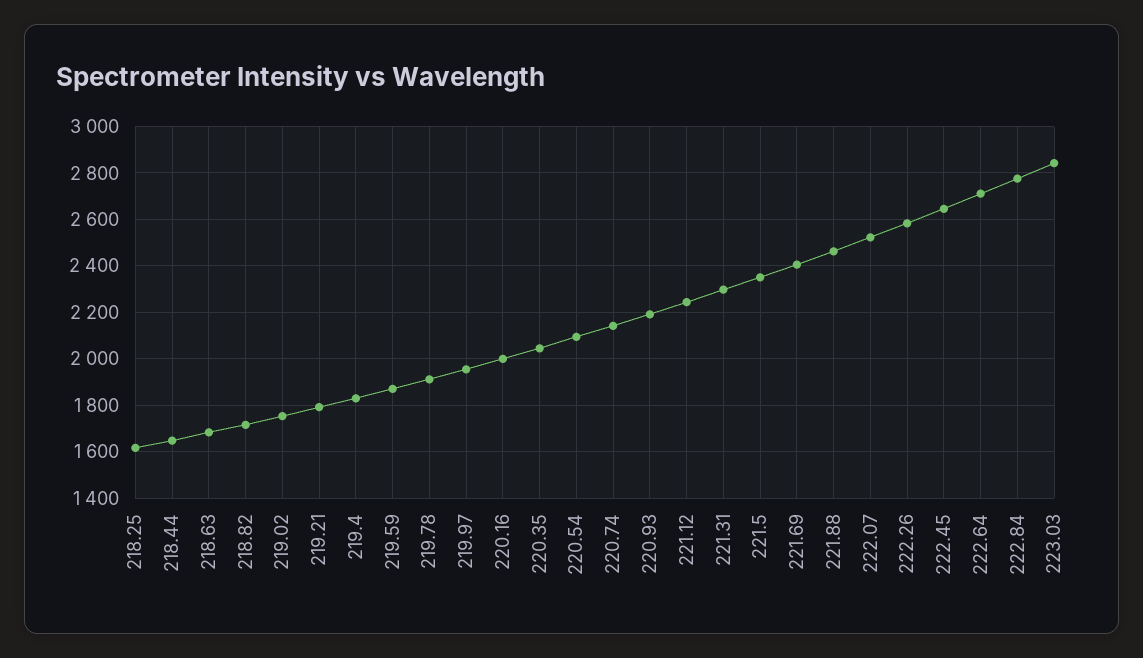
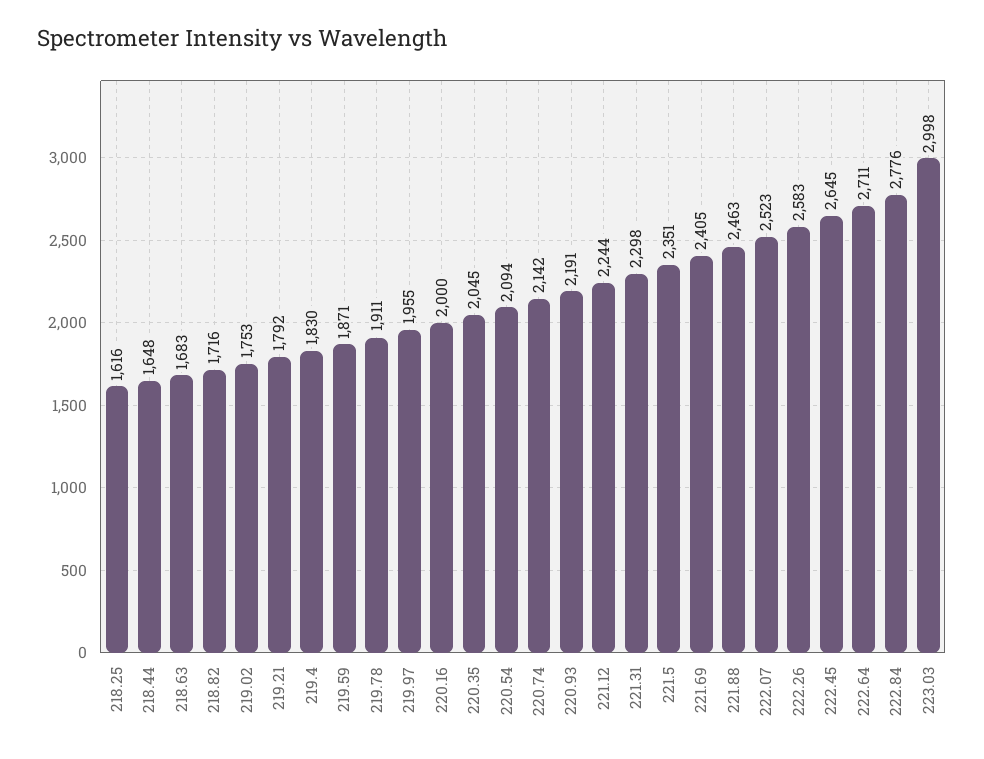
223.03: 2850 -> 2998

